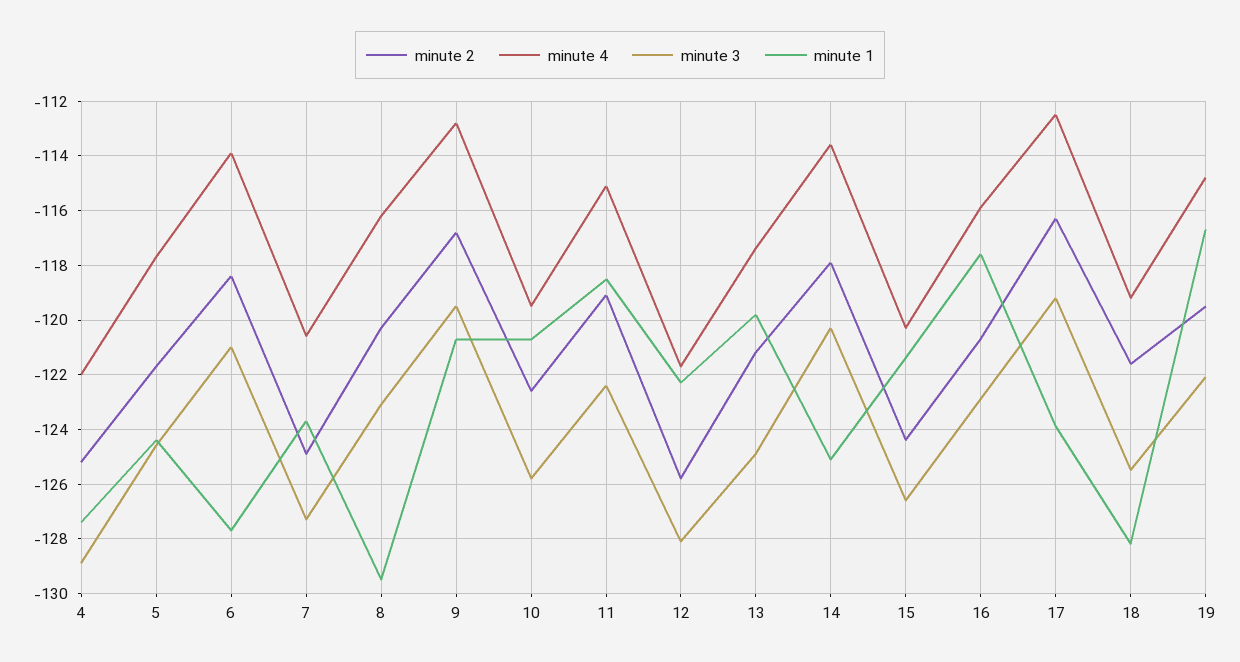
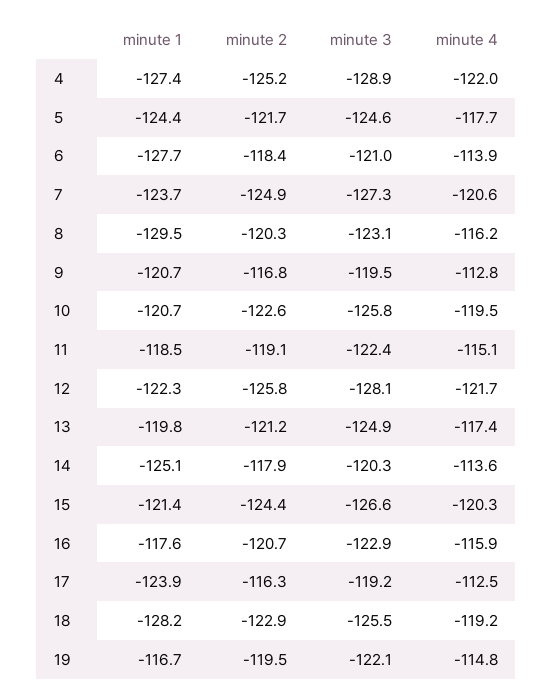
minute 2, 18: -121.5 -> -122.9

